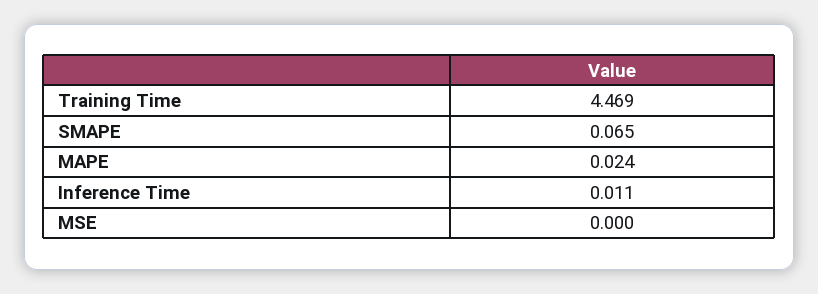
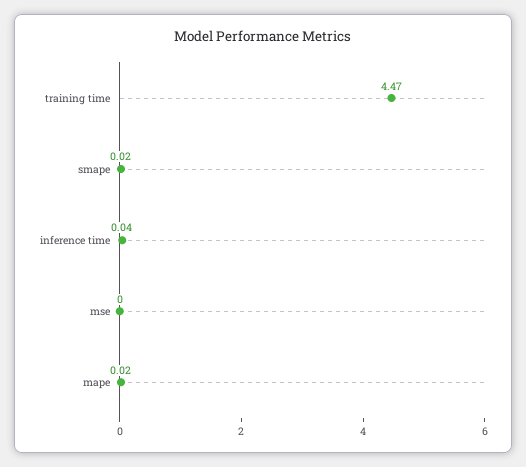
SMAPE: 0.065 -> 0.02
Inference Time: 0.011 -> 0.04

